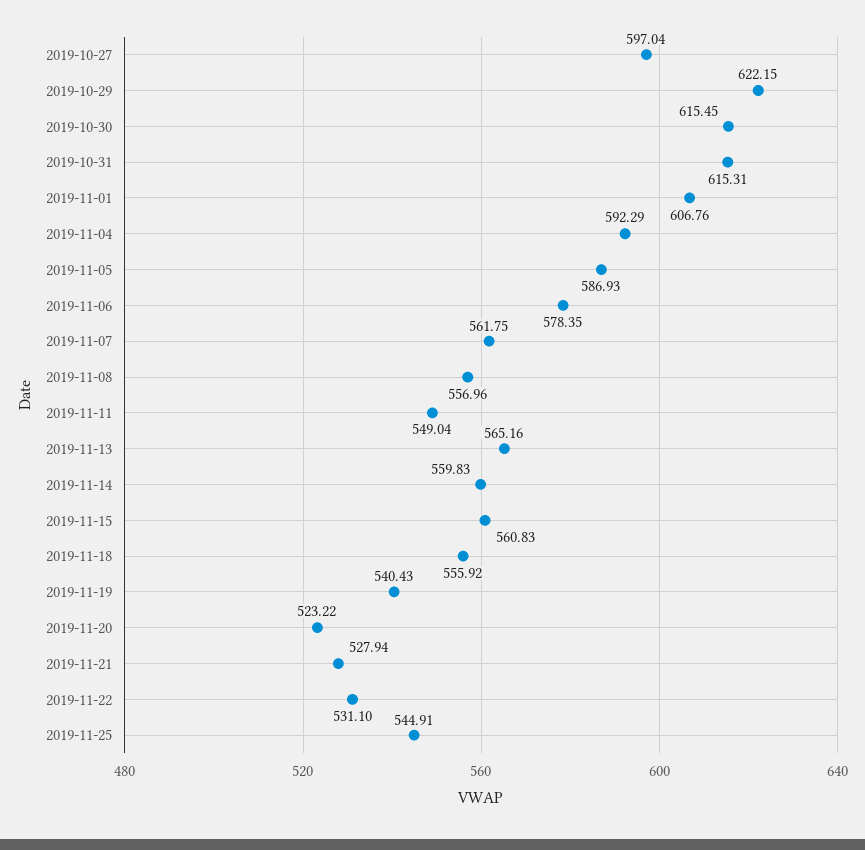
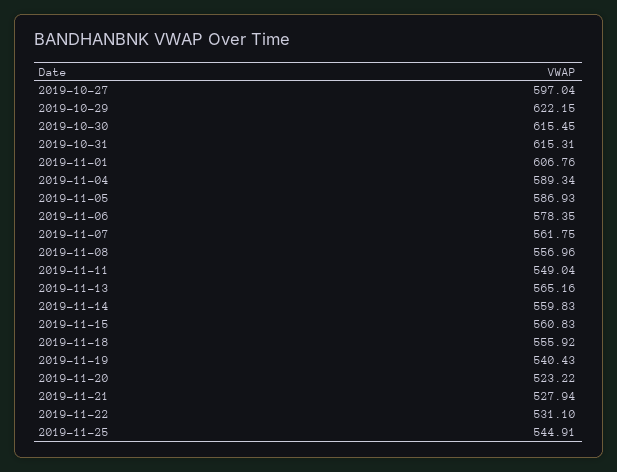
2019-11-04: 592.29 -> 589.34

